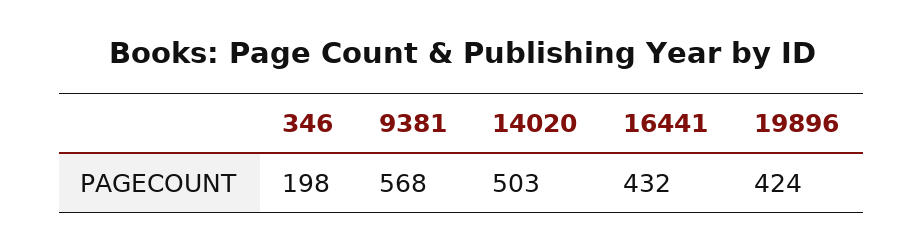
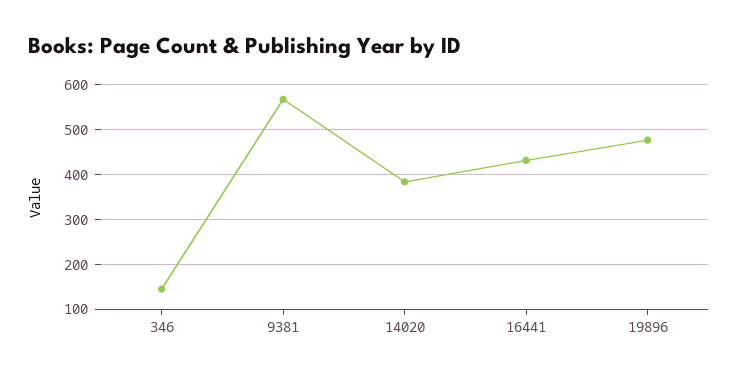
346: 198 -> 140
14020: 503 -> 380
19896: 424 -> 480

